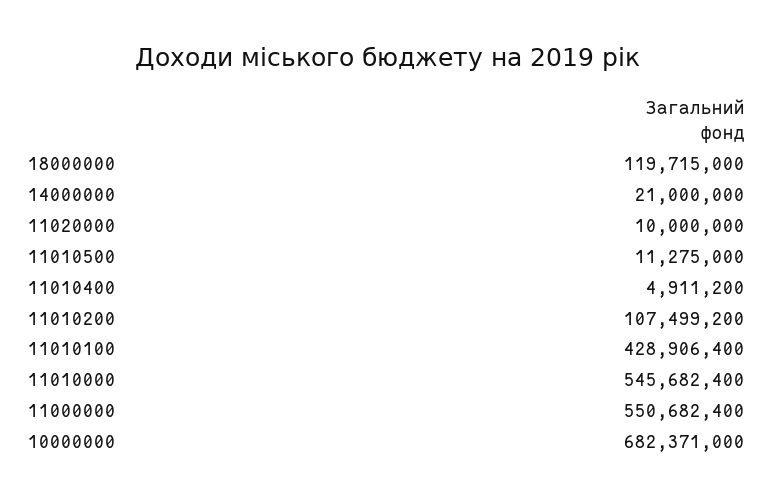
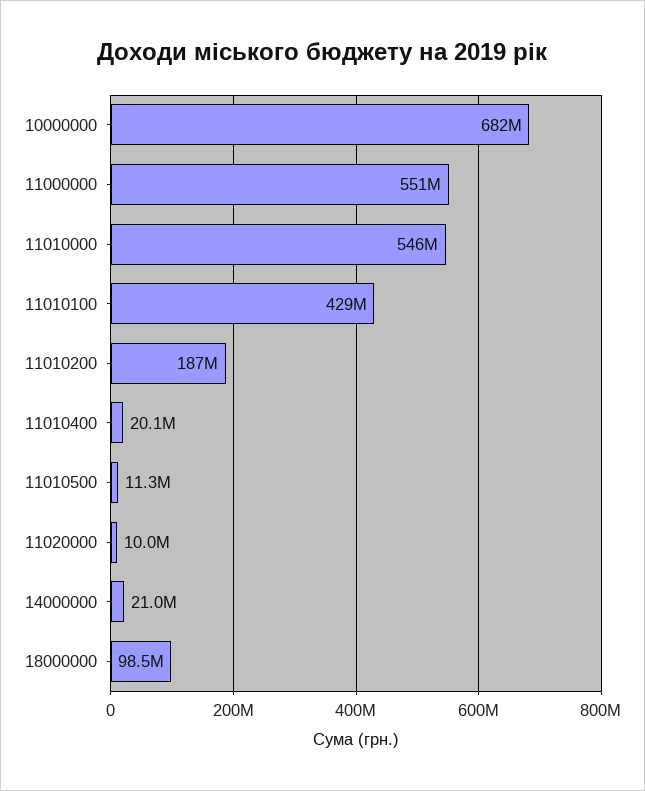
18000000: 119715000 -> 98500000
11010400: 4911200 -> 20100000
11010200: 107499200 -> 187000000

